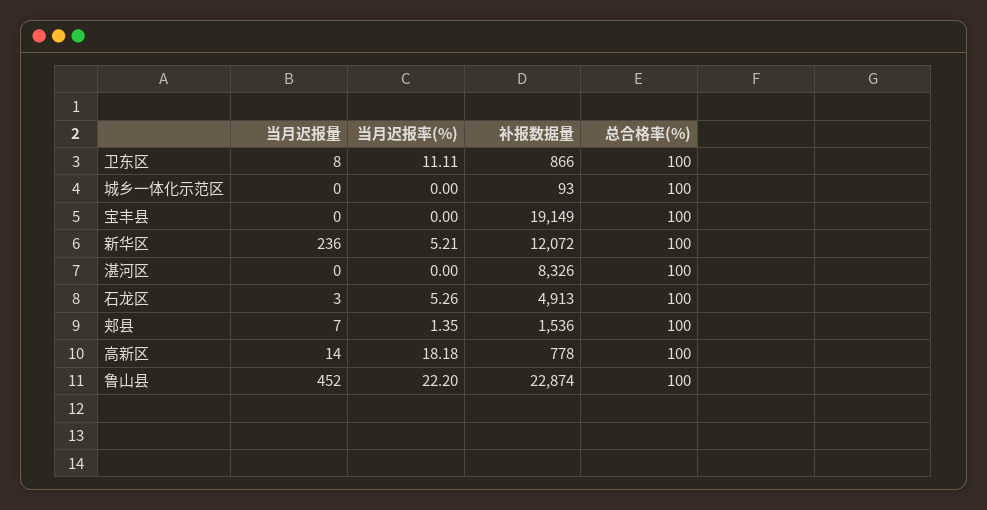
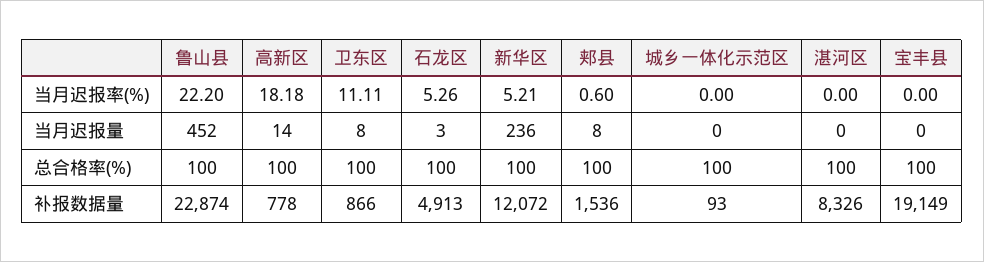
当月迟报量, 郏县: 7 -> 8
当月迟报率(%), 郏县: 1.35 -> 0.6

